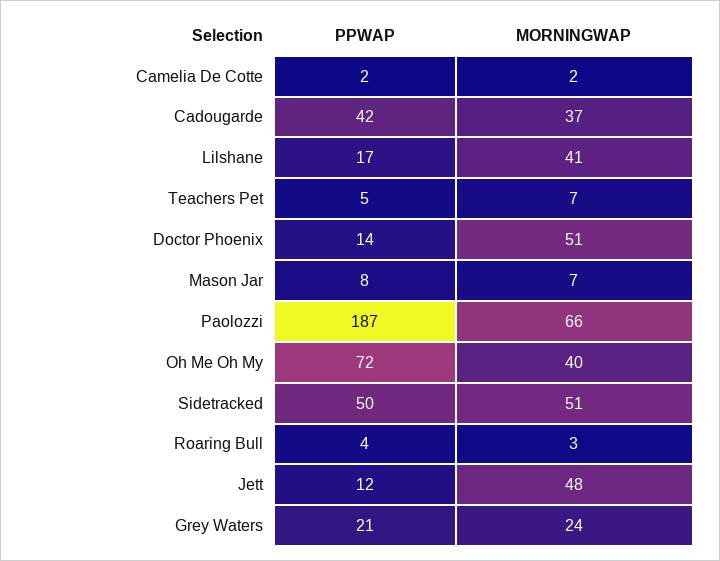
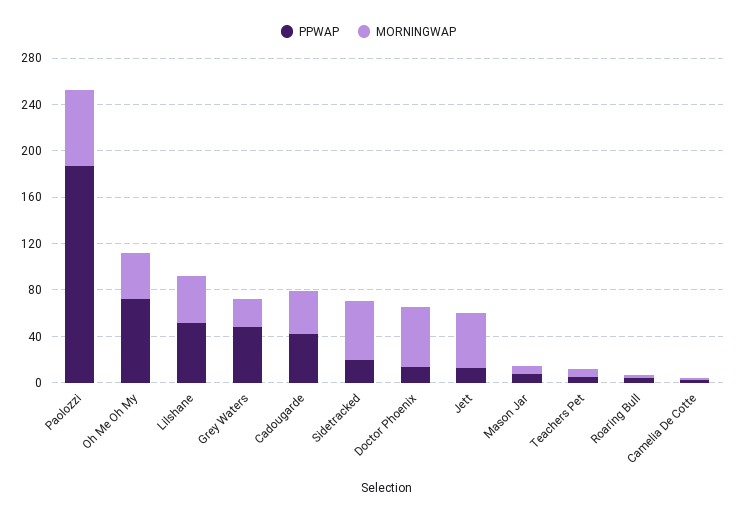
PPWAP, Lilshane: 17 -> 50
PPWAP, Sidetracked: 50 -> 20
PPWAP, Grey Waters: 21 -> 50

